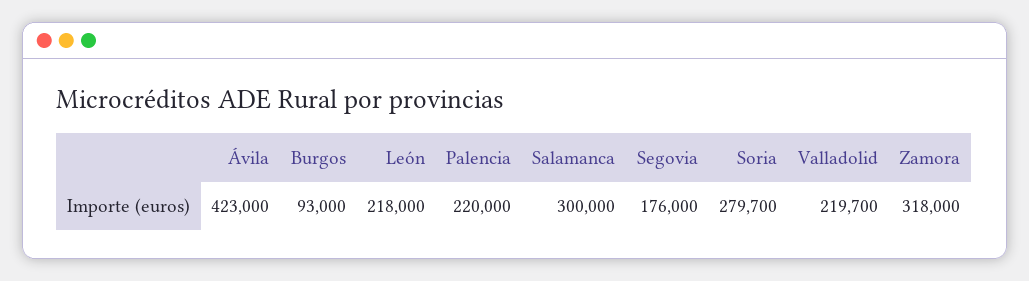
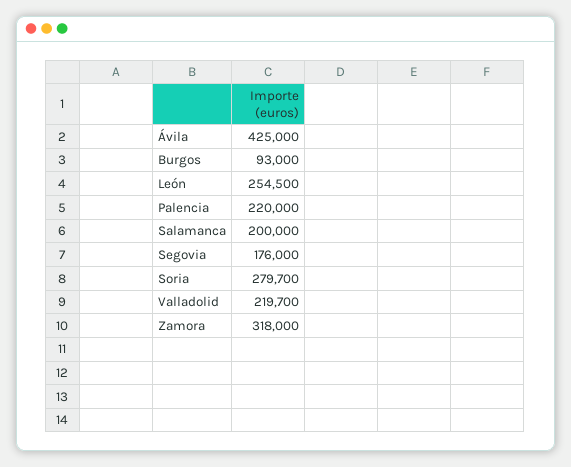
Ávila: 423000 -> 425000
León: 218000 -> 254500
Salamanca: 300000 -> 200000

